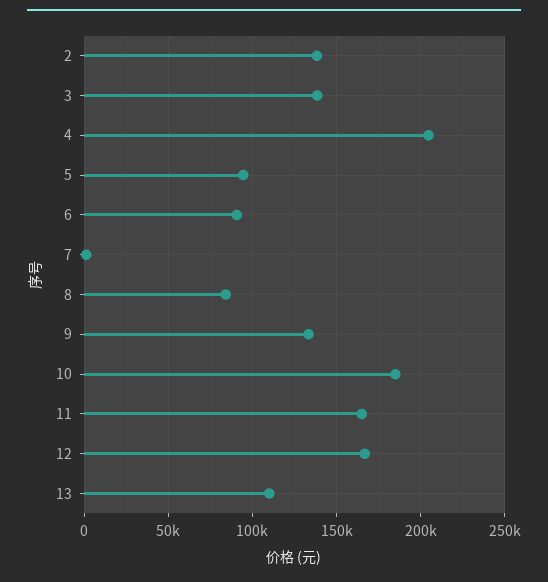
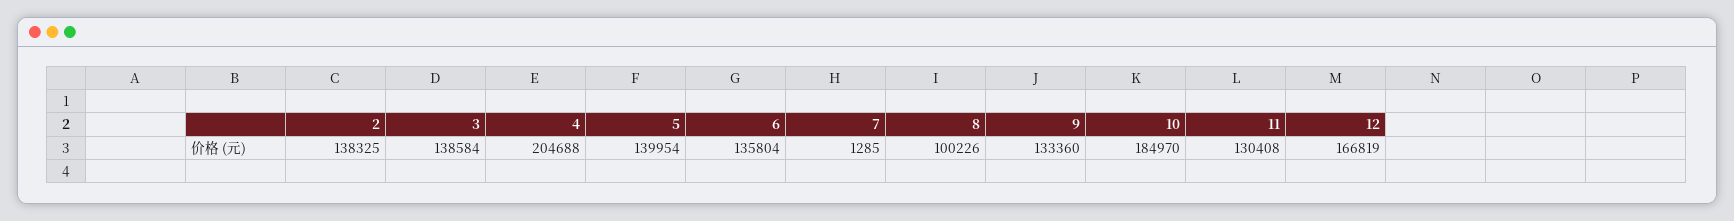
5: 95000 -> 139954
6: 90000 -> 135804
8: 85000 -> 100226
11: 165000 -> 130408
13: 110000 -> none

